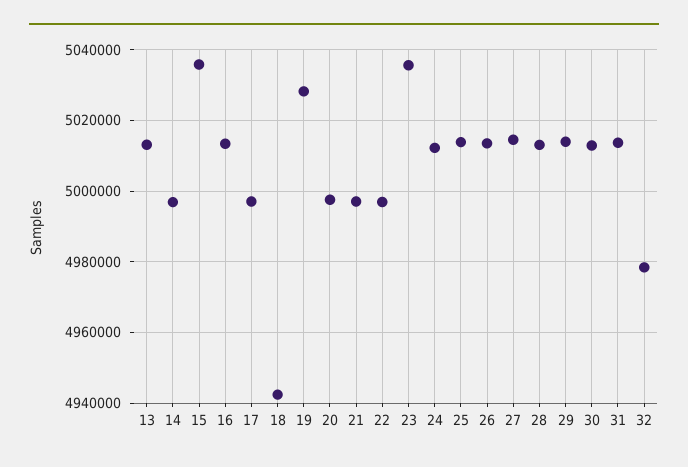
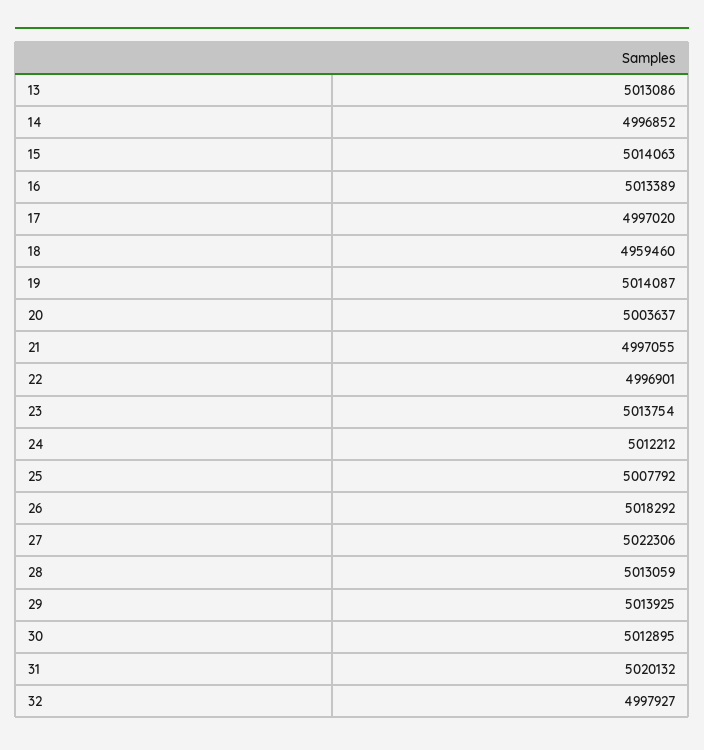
15: 5036000 -> 5014063
18: 4942000 -> 4959460
19: 5028000 -> 5014087
20: 4998000 -> 5003637
23: 5036000 -> 5013754
25: 5014000 -> 5007792
26: 5014000 -> 5018292
27: 5014000 -> 5022306
31: 5014000 -> 5020132
32: 4978000 -> 4997927

